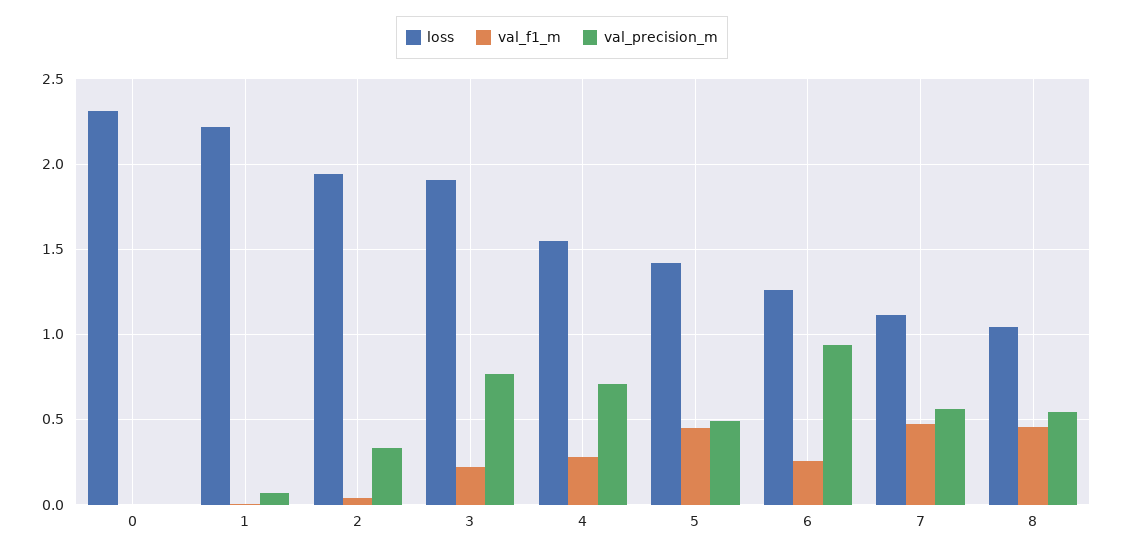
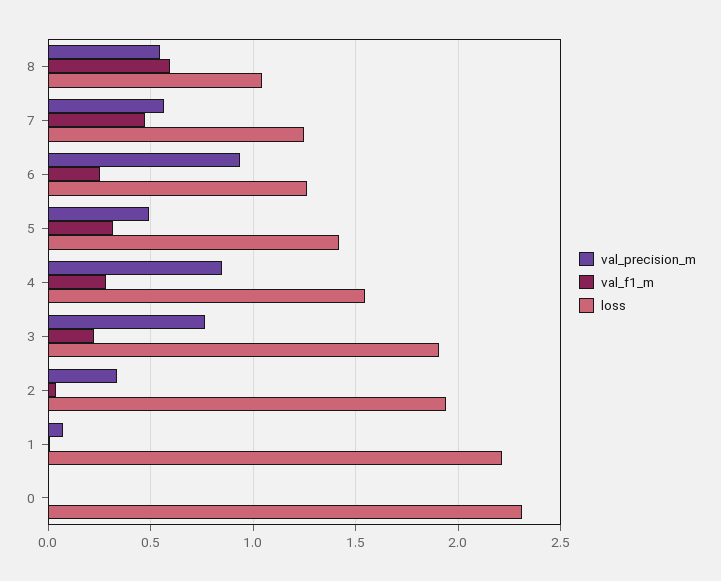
val_precision_m, 4: 0.7 -> 0.85
val_f1_m, 5: 0.45 -> 0.3
loss, 7: 1.1 -> 1.25
val_f1_m, 8: 0.45 -> 0.6

